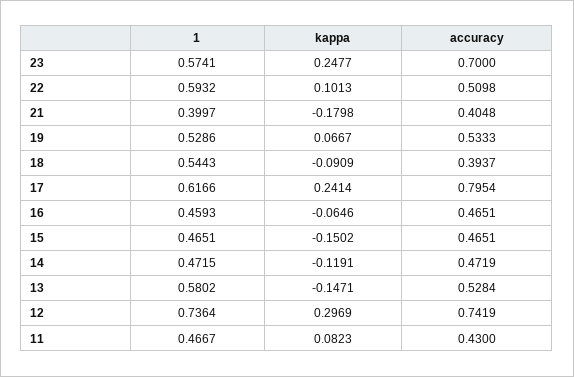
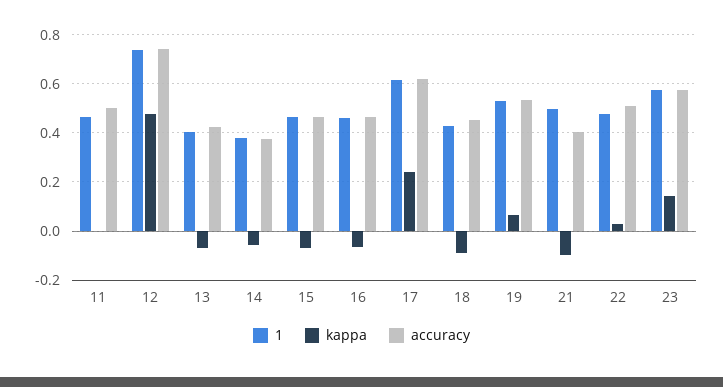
kappa, 23: 0.2477 -> 0.15
accuracy, 23: 0.7 -> 0.575
1, 22: 0.5932 -> 0.475
kappa, 22: 0.1013 -> 0.025
1, 21: 0.3997 -> 0.5
kappa, 21: -0.1798 -> -0.1
1, 18: 0.5443 -> 0.425
accuracy, 18: 0.3937 -> 0.45
accuracy, 17: 0.7954 -> 0.625
kappa, 15: -0.1502 -> -0.075
1, 14: 0.4715 -> 0.375
kappa, 14: -0.1191 -> -0.05
accuracy, 14: 0.4719 -> 0.375
1, 13: 0.5802 -> 0.4
kappa, 13: -0.1471 -> -0.075
accuracy, 13: 0.5284 -> 0.425
kappa, 12: 0.2969 -> 0.475
kappa, 11: 0.0823 -> 0
accuracy, 11: 0.43 -> 0.5

